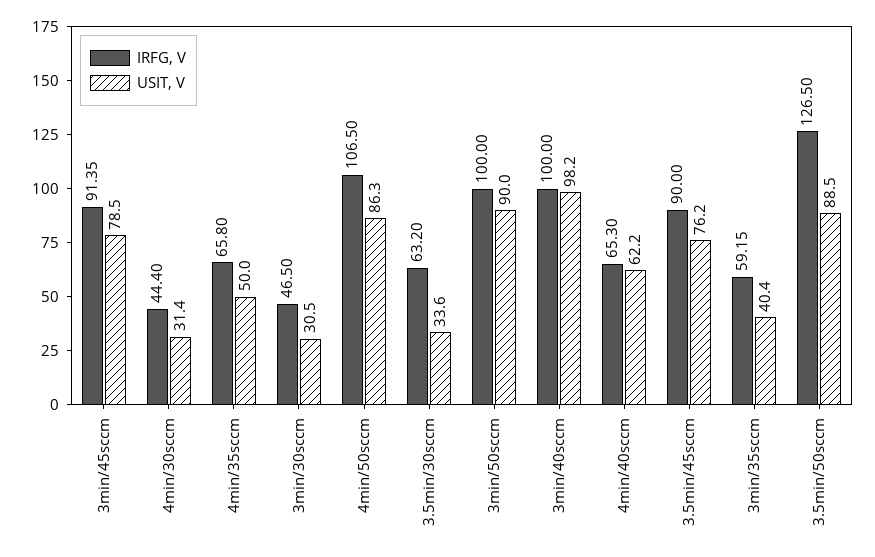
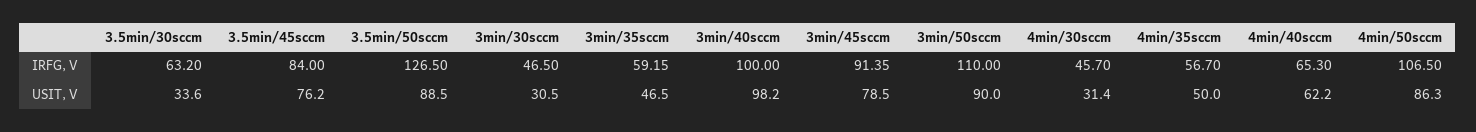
IRFG, V, 4min/30sccm: 44.4 -> 45.7
IRFG, V, 4min/35sccm: 65.8 -> 56.7
IRFG, V, 3min/50sccm: 100 -> 110
IRFG, V, 3.5min/45sccm: 90 -> 84
USIT, V, 3min/35sccm: 40.4 -> 46.5

